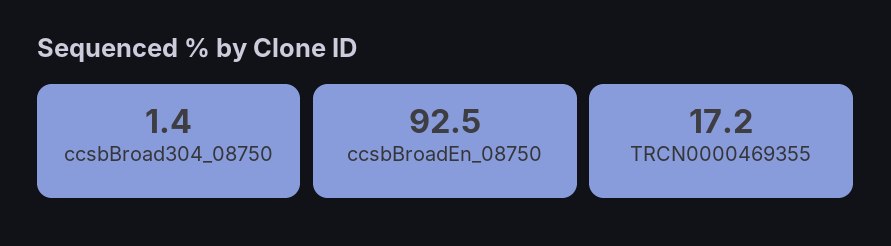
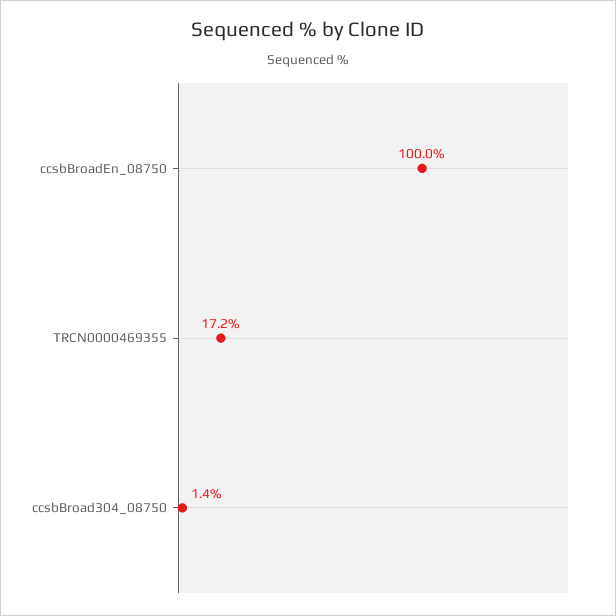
ccsbBroadEn_08750: 92.5 -> 100

